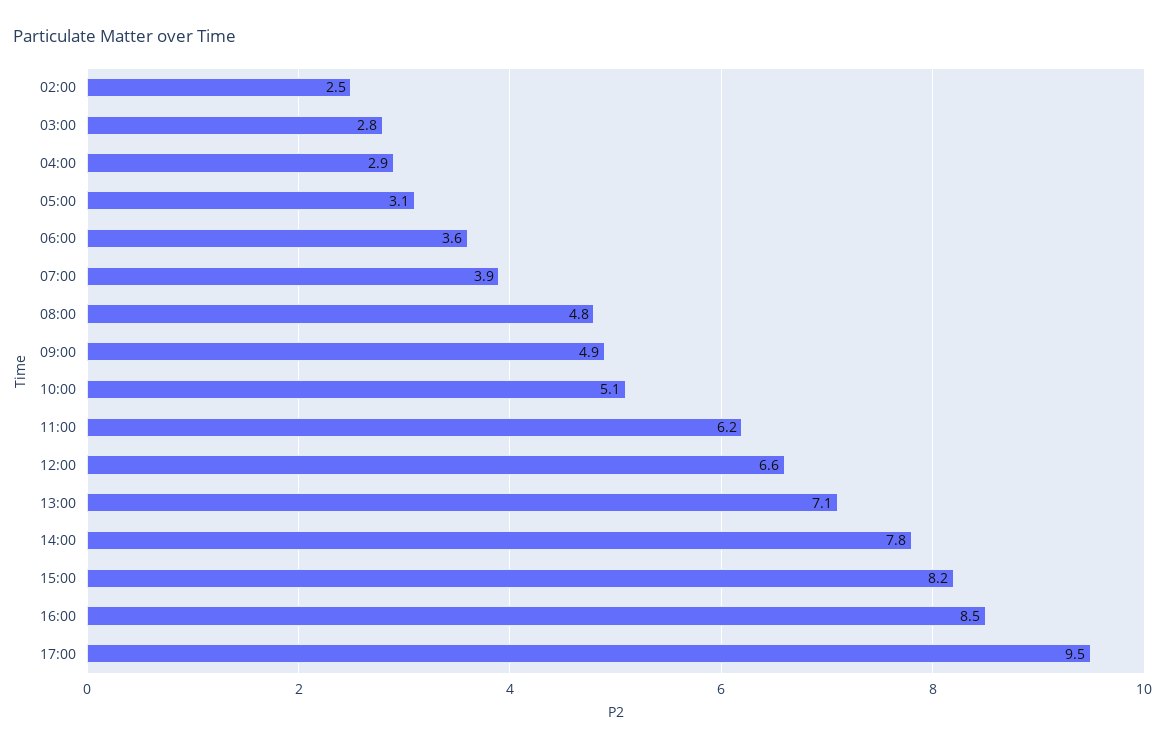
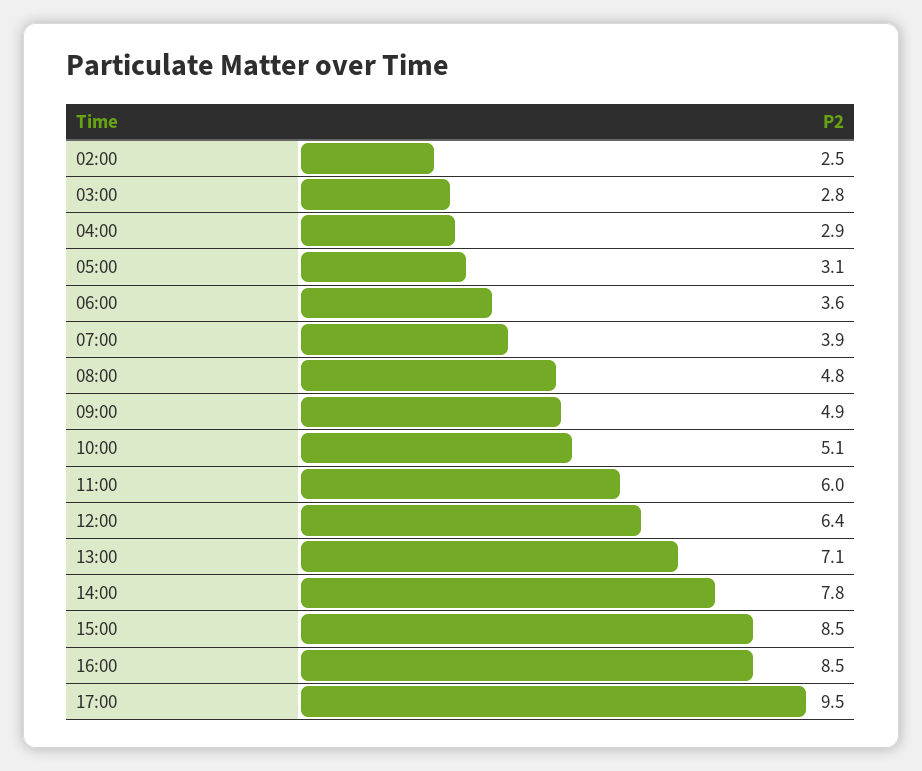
11:00: 6.2 -> 6
12:00: 6.6 -> 6.4
15:00: 8.2 -> 8.5

